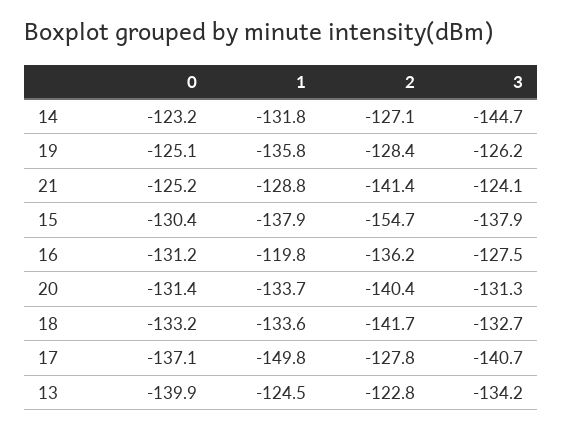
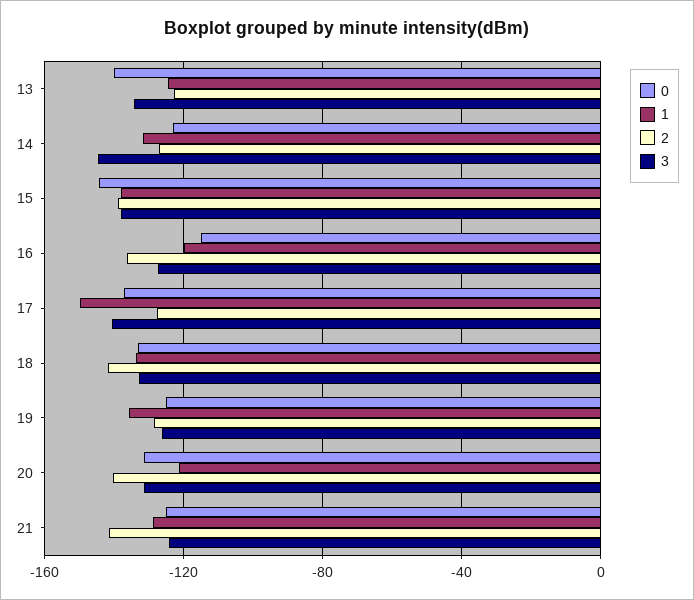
0, 15: -130.4 -> -145
2, 15: -154.7 -> -140
0, 16: -131.2 -> -115
1, 20: -133.7 -> -120

